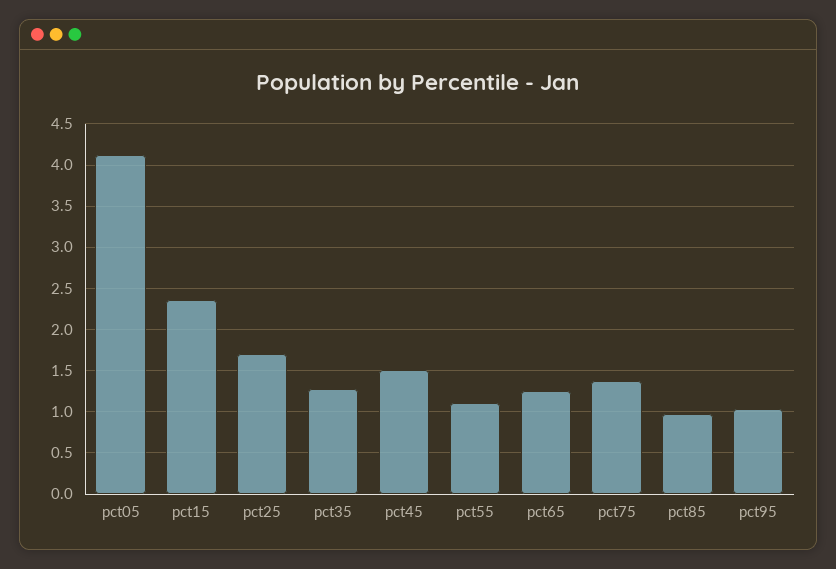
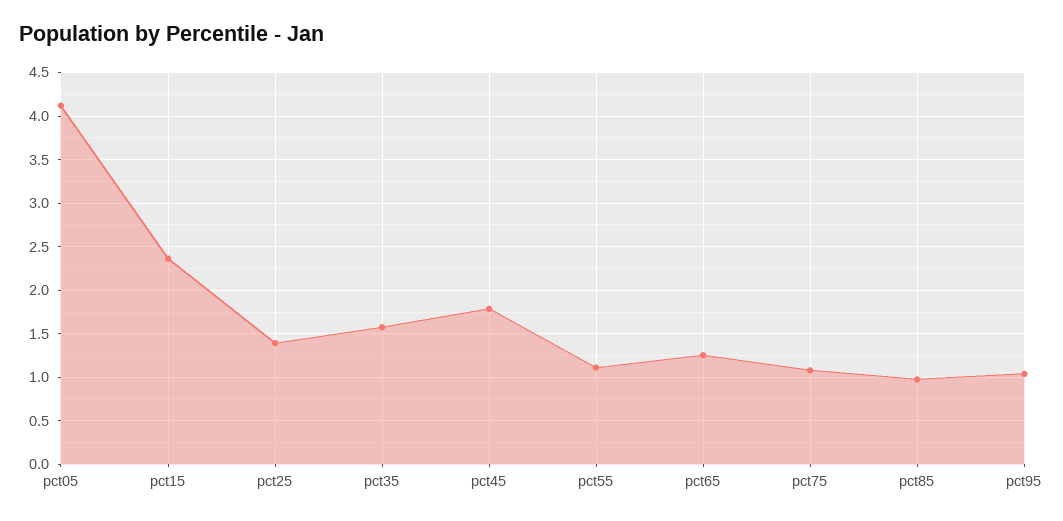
pct25: 1.7 -> 1.4
pct35: 1.3 -> 1.6
pct45: 1.5 -> 1.8
pct75: 1.4 -> 1.1

